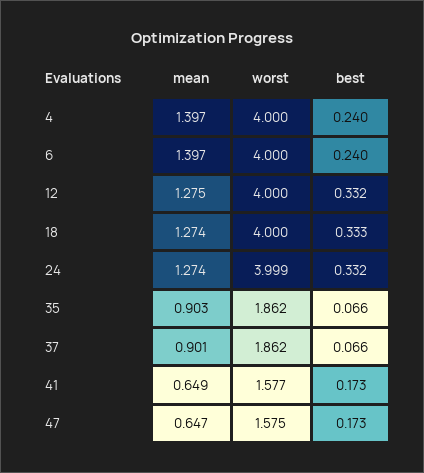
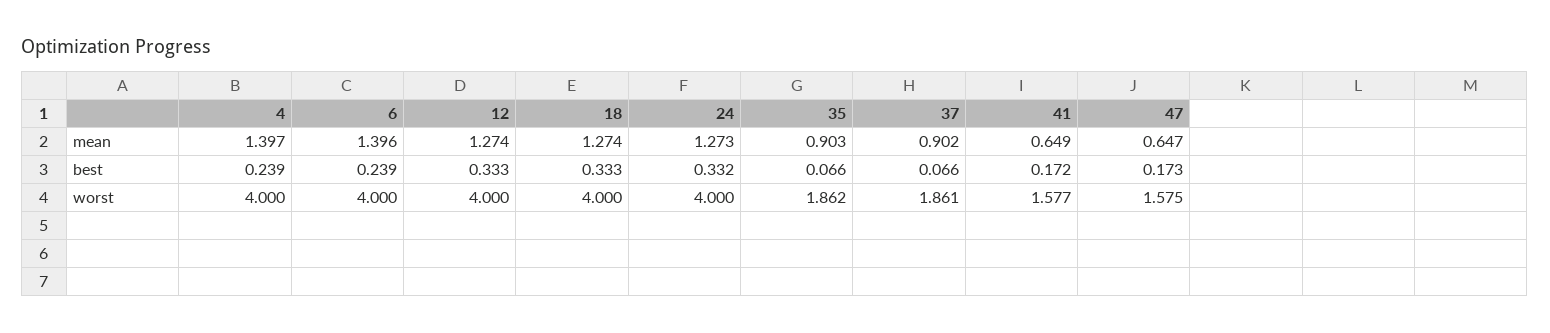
best, 4: 0.24 -> 0.239
mean, 6: 1.397 -> 1.396
best, 6: 0.24 -> 0.239
mean, 12: 1.275 -> 1.274
best, 12: 0.332 -> 0.333
mean, 24: 1.274 -> 1.273
worst, 24: 3.999 -> 4
mean, 37: 0.901 -> 0.902
worst, 37: 1.862 -> 1.861
best, 41: 0.173 -> 0.172

